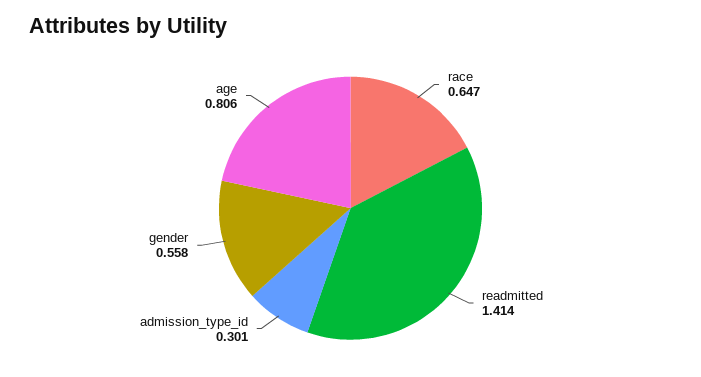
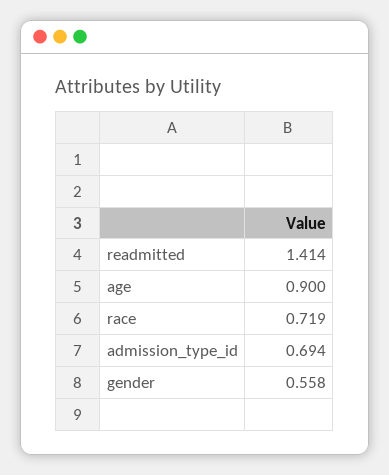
race: 0.647 -> 0.719
admission_type_id: 0.301 -> 0.694
age: 0.806 -> 0.9

